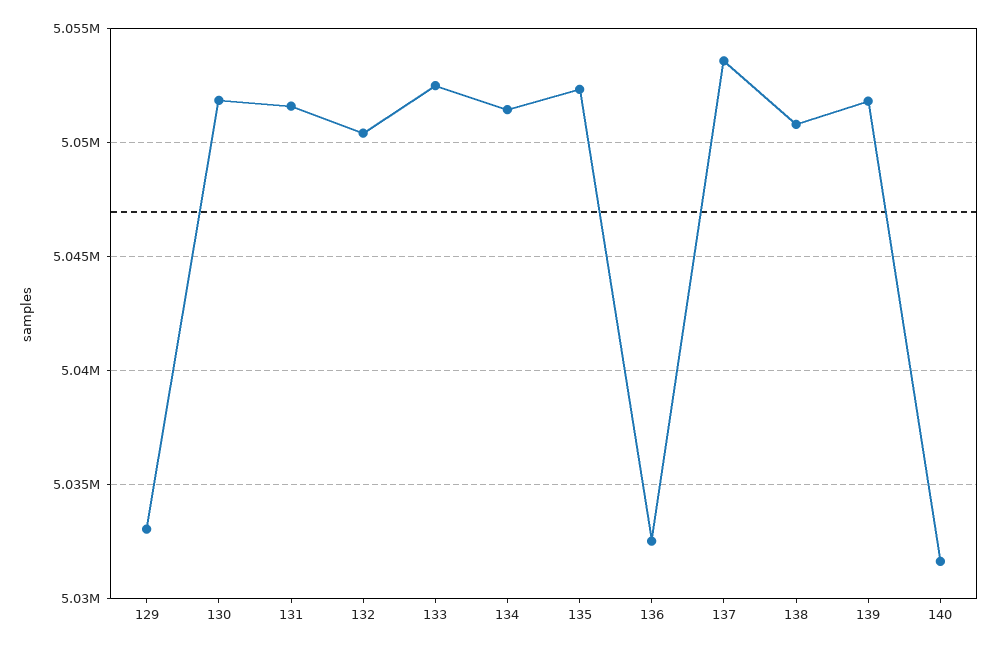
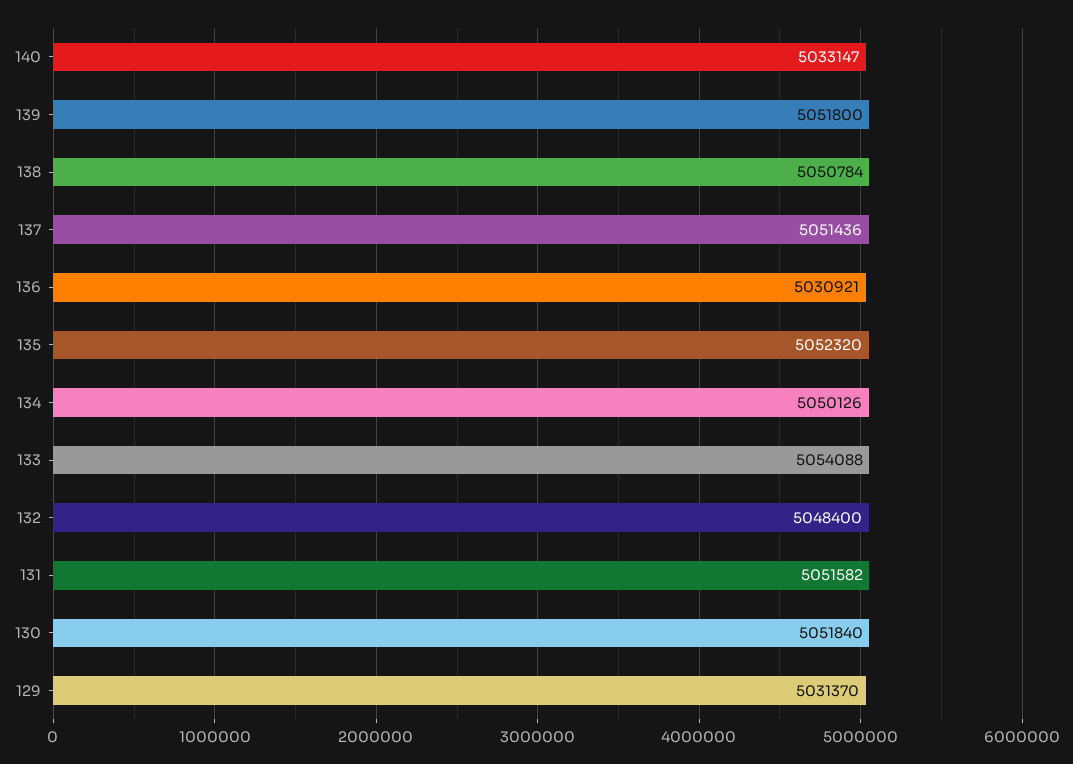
129: 5033000 -> 5031370
132: 5050500 -> 5048400
133: 5052500 -> 5054088
134: 5051500 -> 5050126
136: 5032500 -> 5030921
137: 5053500 -> 5051436
140: 5031500 -> 5033147

